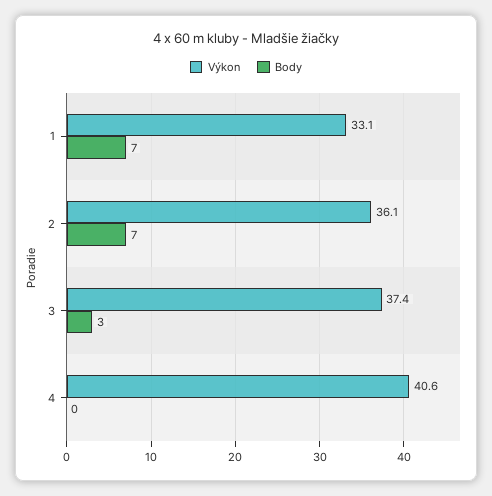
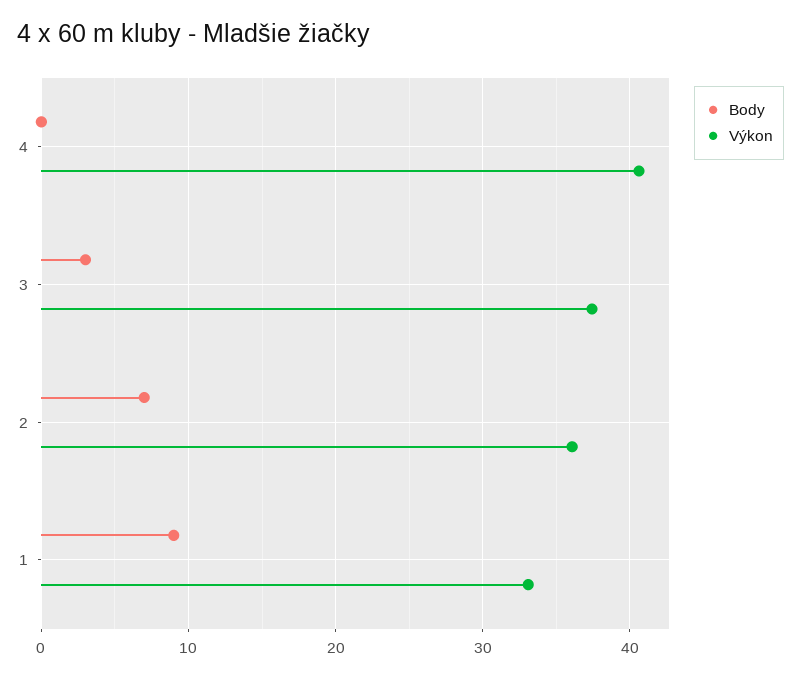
Body, 1: 7 -> 9

